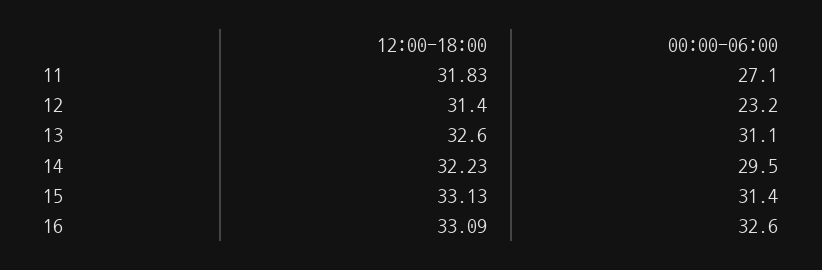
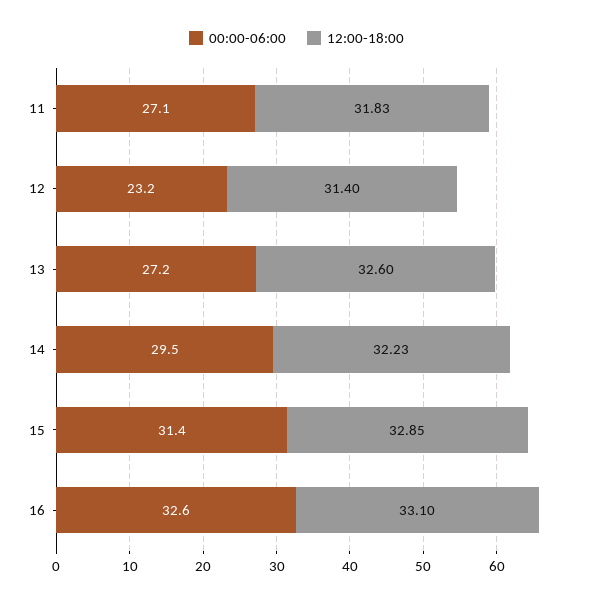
00:00-06:00, 13: 31.1 -> 27.2
12:00-18:00, 15: 33.13 -> 32.85
12:00-18:00, 16: 33.09 -> 33.1

